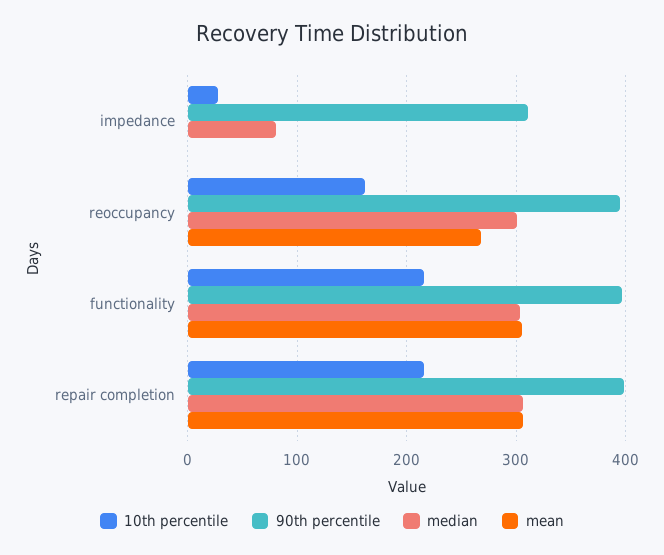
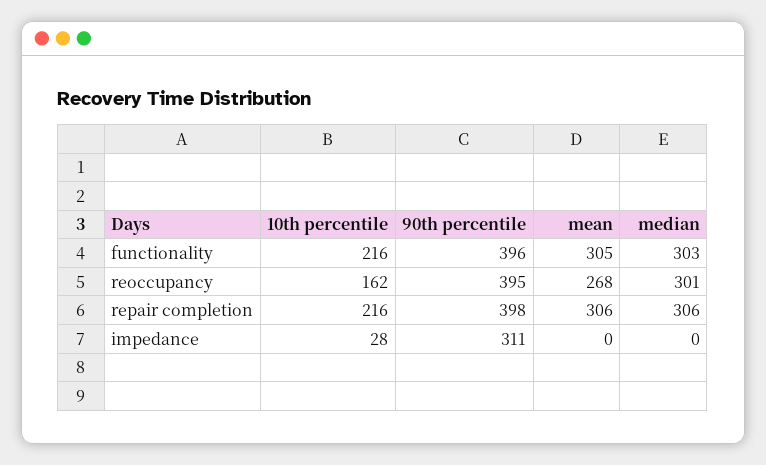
median, impedance: 80 -> 0

